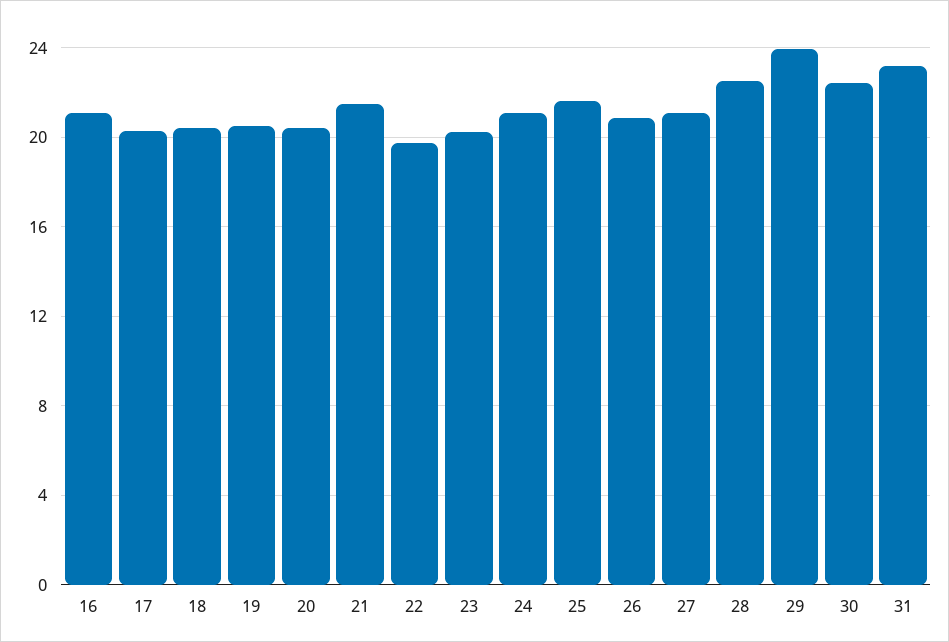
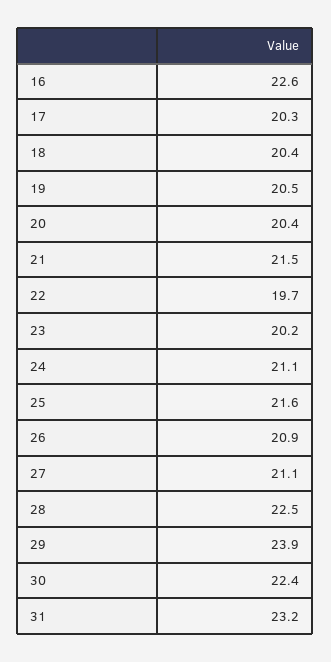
16: 21 -> 22.6

